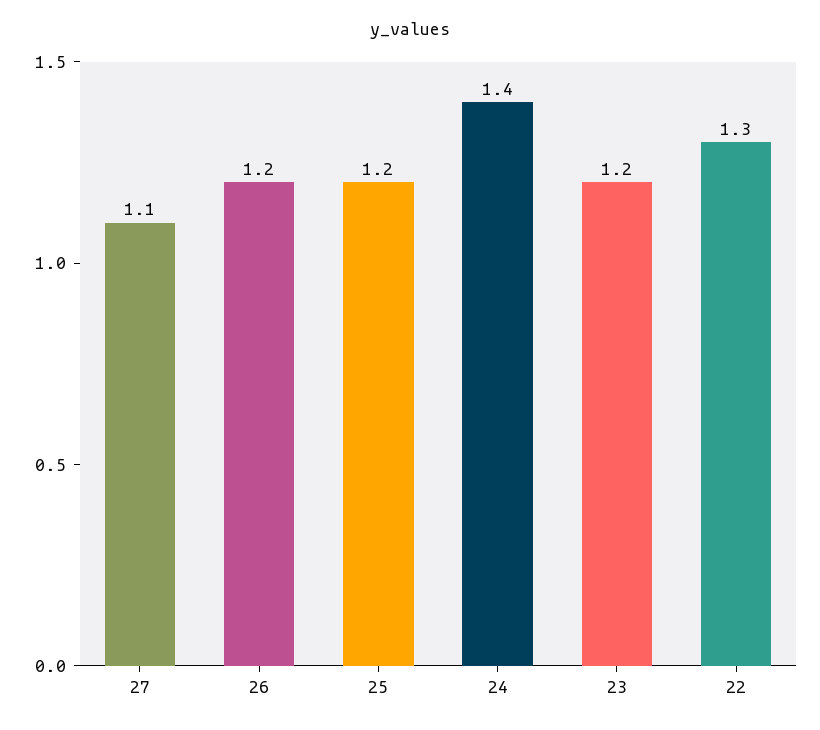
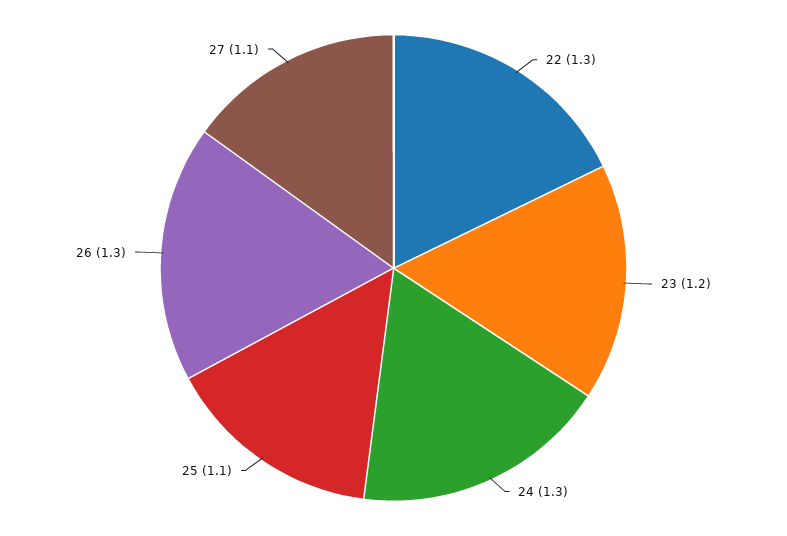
26: 1.2 -> 1.3
25: 1.2 -> 1.1
24: 1.4 -> 1.3

